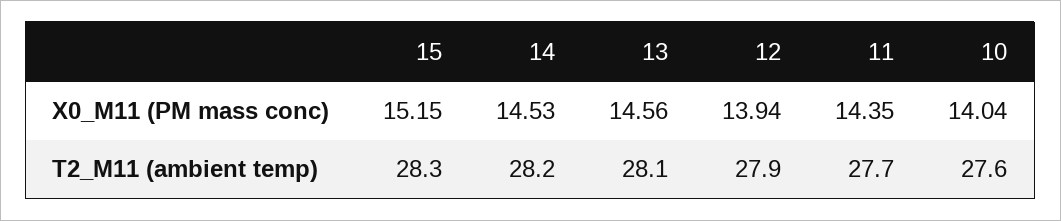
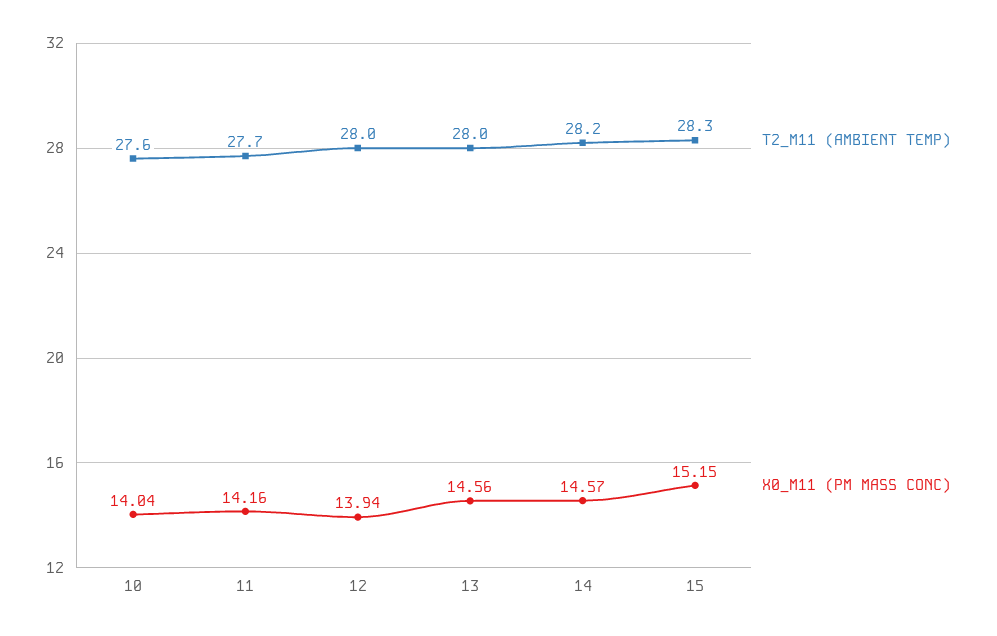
X0_M11 (PM mass conc), 14: 14.53 -> 14.57
X0_M11 (PM mass conc), 11: 14.35 -> 14.16
T2_M11 (ambient temp), 13: 28.1 -> 28
T2_M11 (ambient temp), 12: 27.9 -> 28

